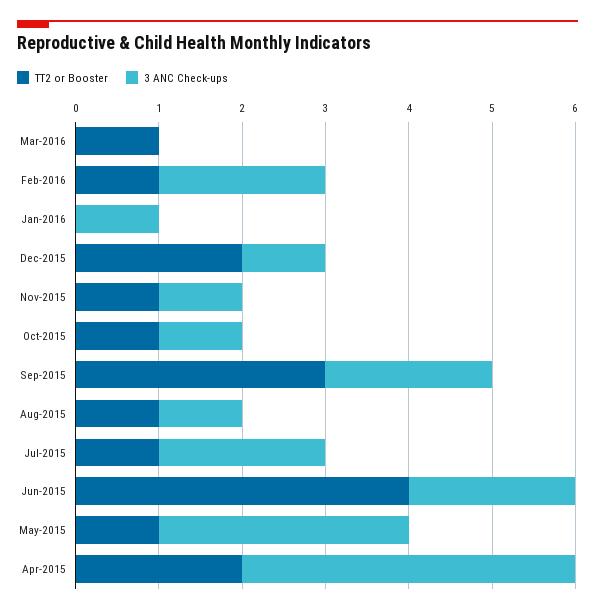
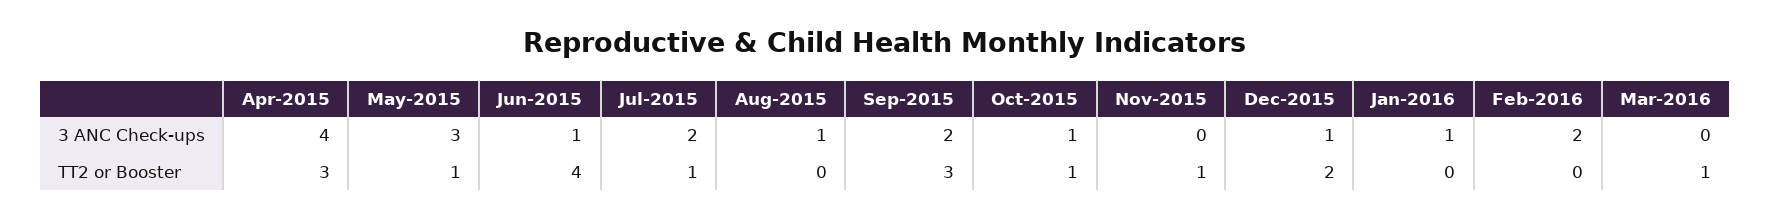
TT2 or Booster, Feb-2016: 1 -> 0
3 ANC Check-ups, Nov-2015: 1 -> 0
TT2 or Booster, Aug-2015: 1 -> 0
3 ANC Check-ups, Jun-2015: 2 -> 1
TT2 or Booster, Apr-2015: 2 -> 3

